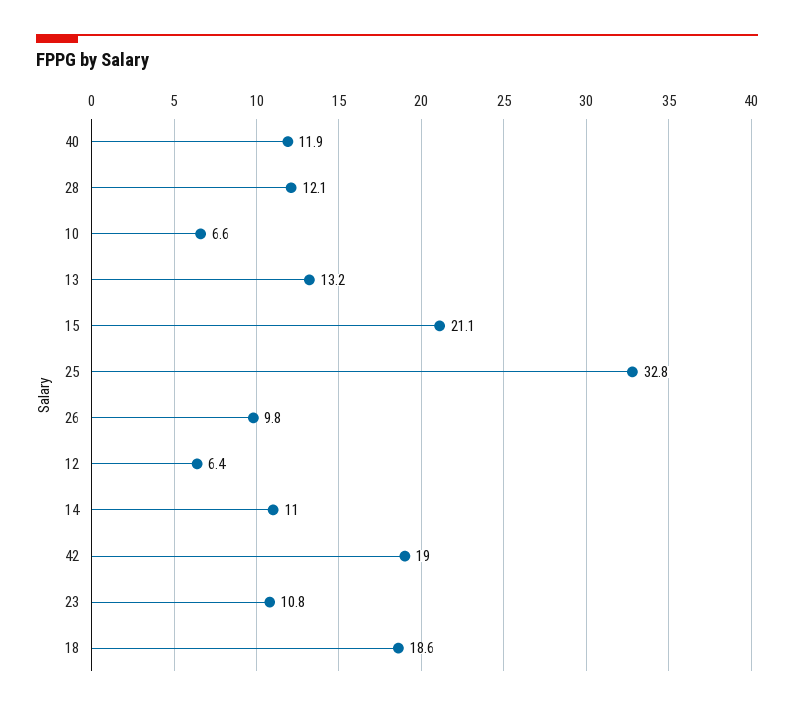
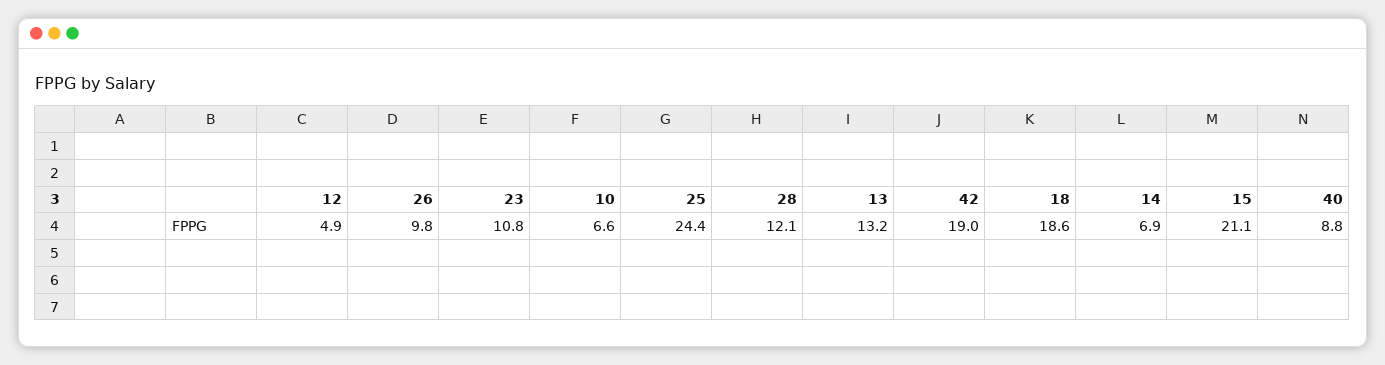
40: 11.9 -> 8.8
25: 32.8 -> 24.4
12: 6.4 -> 4.9
14: 11 -> 6.9

